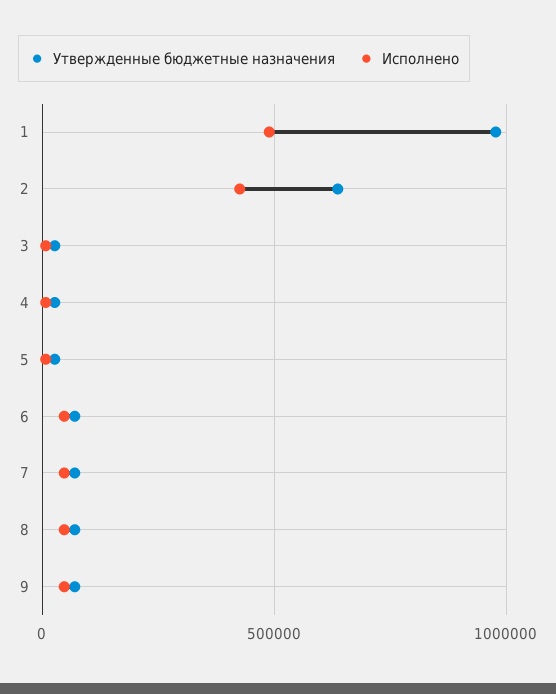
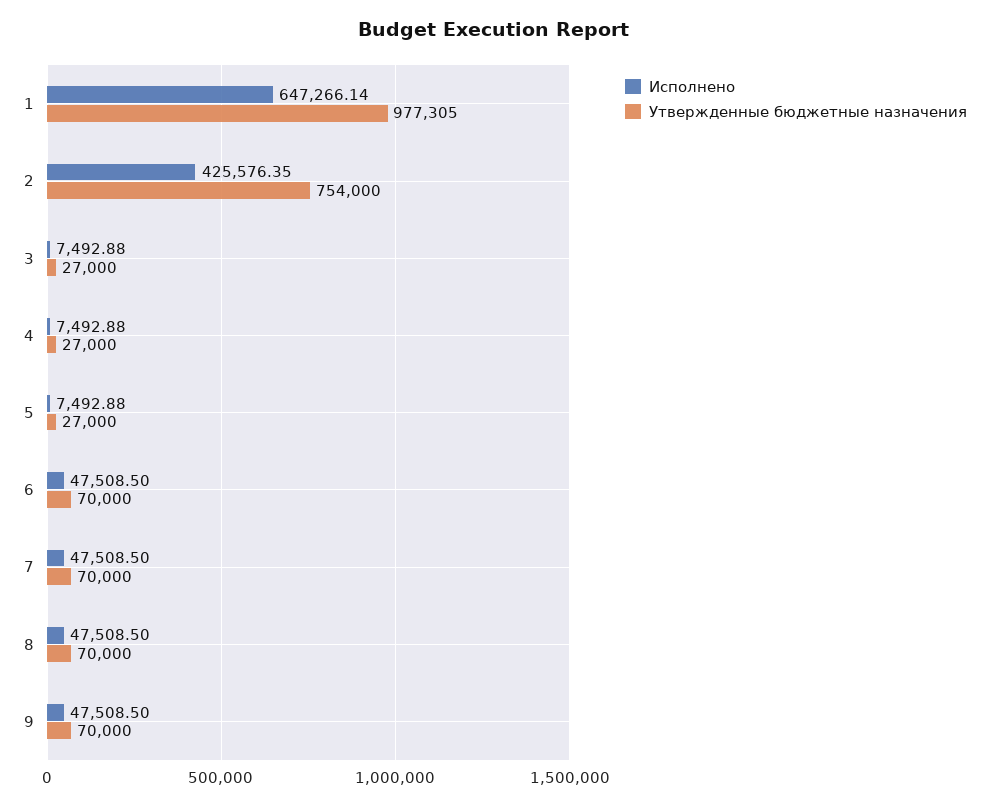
Исполнено, 1: 500000 -> 647266.14
Утвержденные бюджетные назначения, 2: 650000 -> 754000

